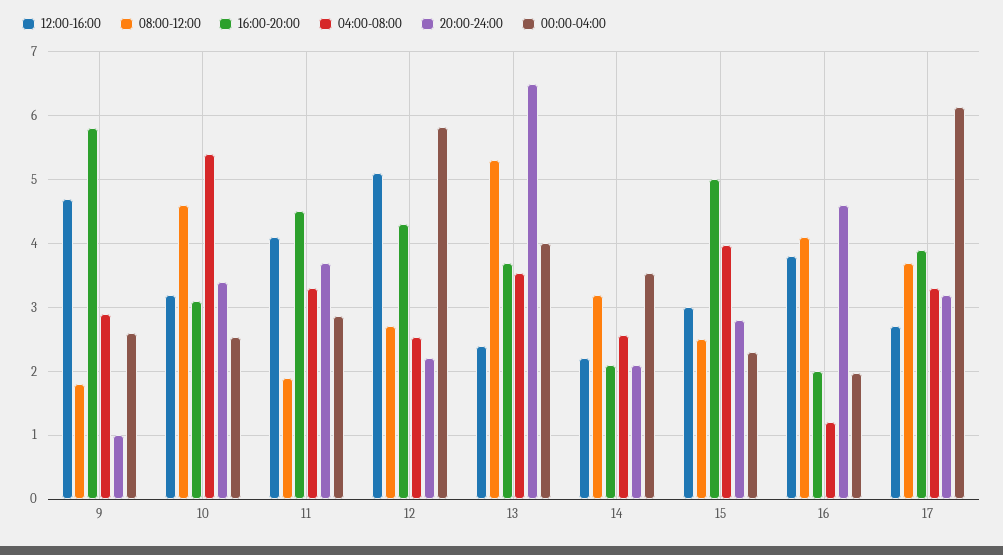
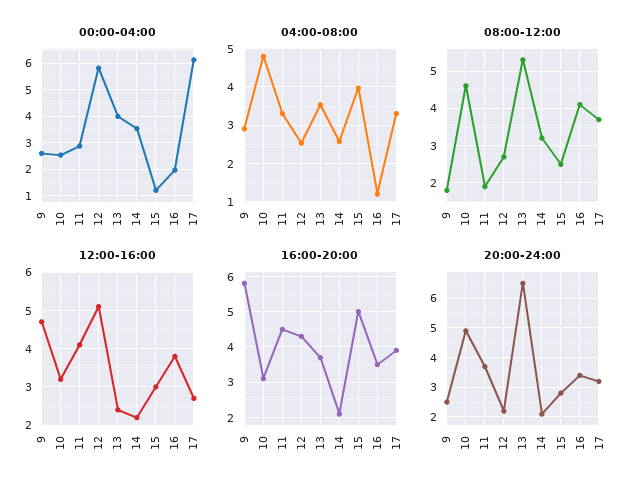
20:00-24:00, 9: 1 -> 2.5
04:00-08:00, 10: 5.4 -> 4.8
20:00-24:00, 10: 3.4 -> 5
00:00-04:00, 15: 2.3 -> 1.25
16:00-20:00, 16: 2 -> 3.5
20:00-24:00, 16: 4.6 -> 3.5

